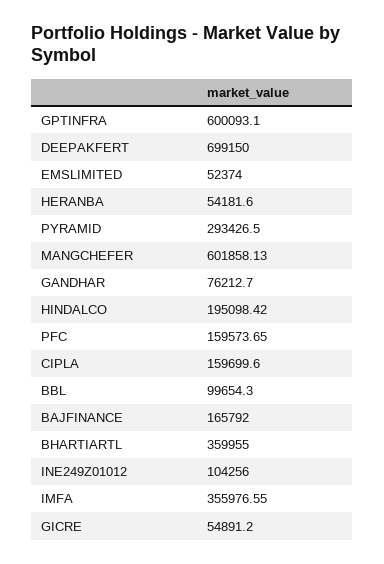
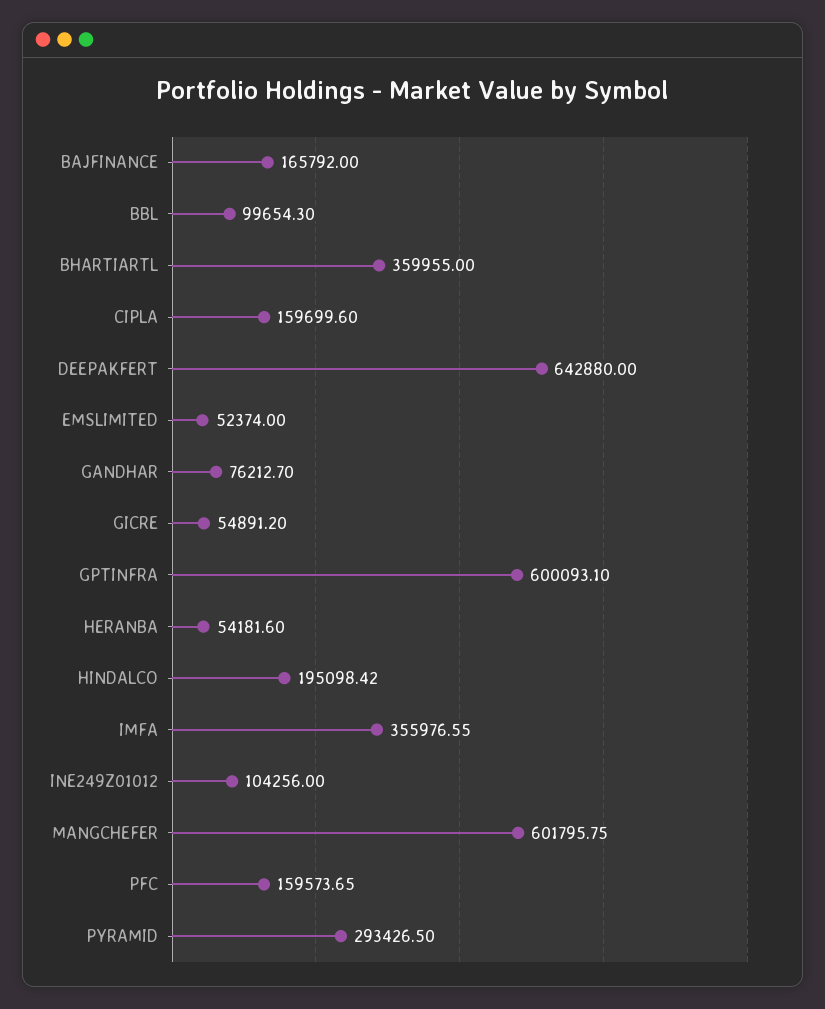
DEEPAKFERT: 699150 -> 642880
MANGCHEFER: 601858.13 -> 601795.75

